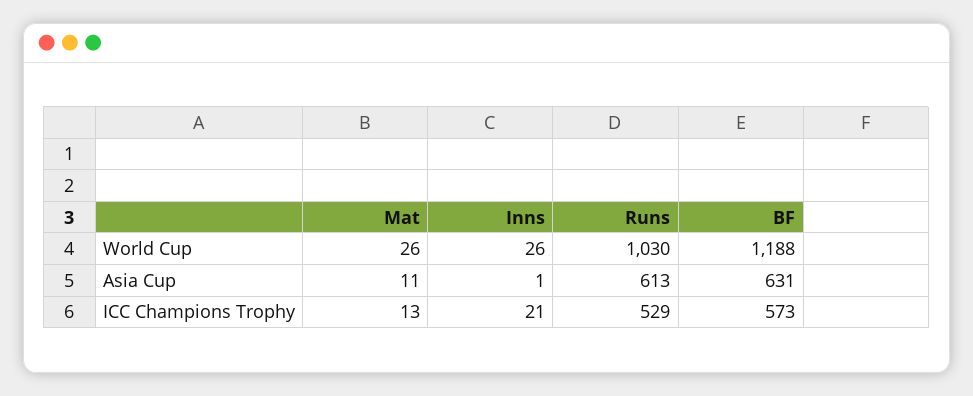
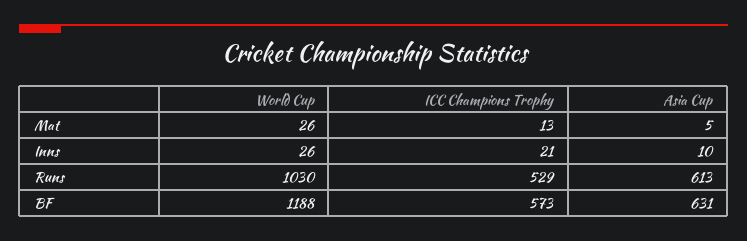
Mat, Asia Cup: 11 -> 5
Inns, Asia Cup: 1 -> 10

